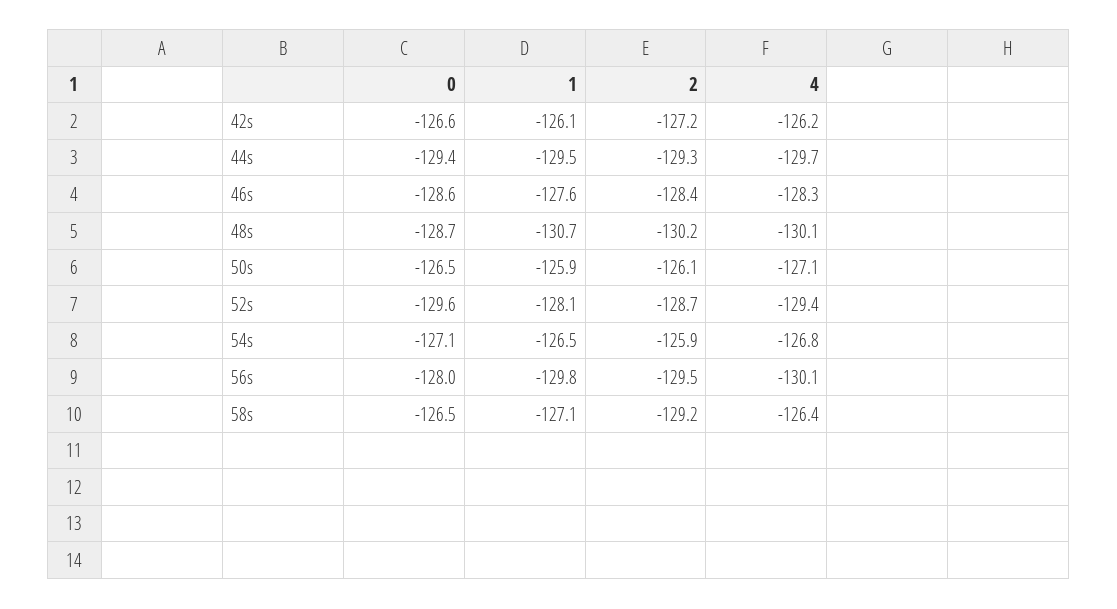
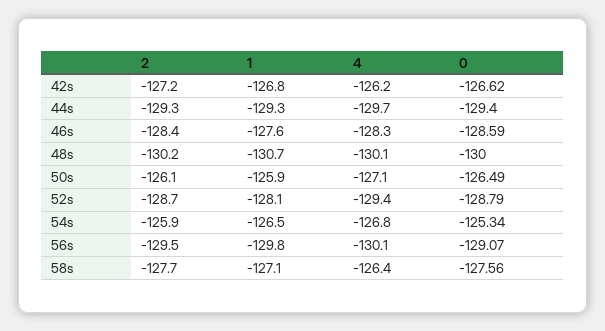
1, 42s: -126.1 -> -126.8
1, 44s: -129.5 -> -129.3
0, 48s: -128.7 -> -130
0, 52s: -129.6 -> -128.79
0, 54s: -127.1 -> -125.34
0, 56s: -128 -> -129.07
0, 58s: -126.5 -> -127.56
2, 58s: -129.2 -> -127.7

